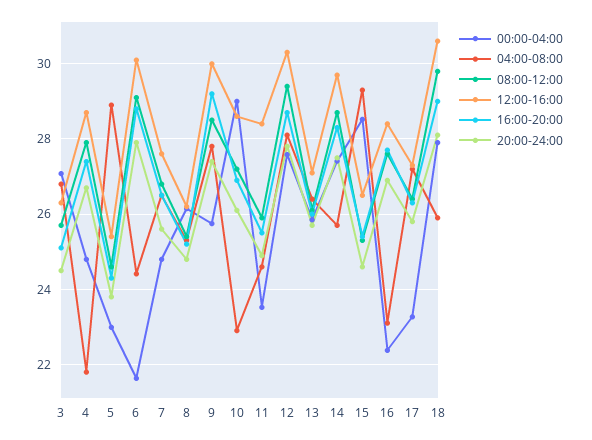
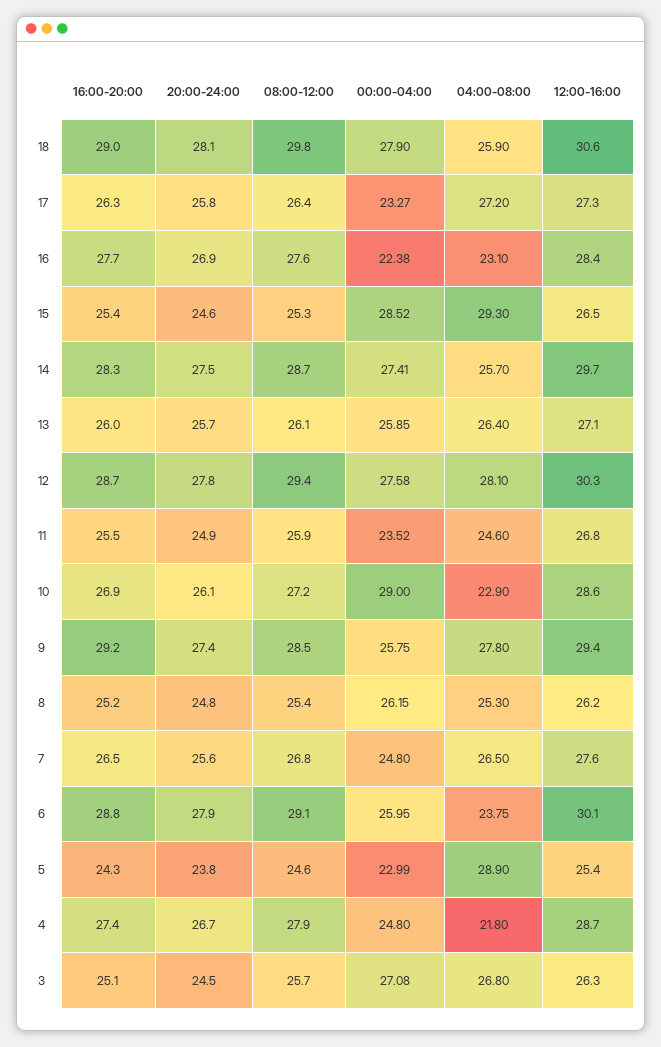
00:00-04:00, 6: 21.6 -> 25.95
04:00-08:00, 6: 24.4 -> 23.75
12:00-16:00, 9: 30 -> 29.4
12:00-16:00, 11: 28.4 -> 26.8

